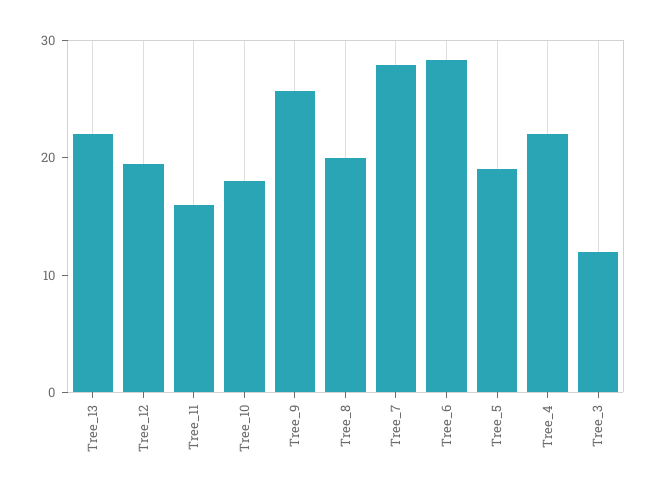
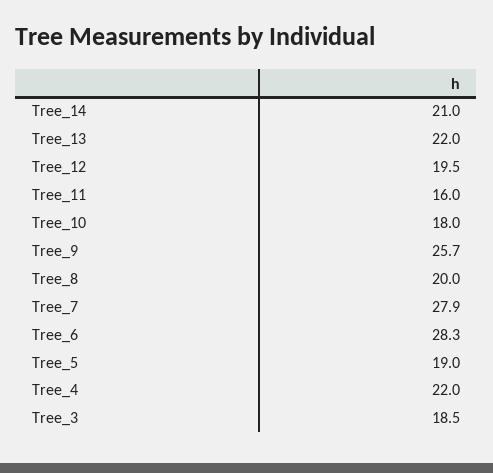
Tree_3: 12 -> 18.5
Tree_14: none -> 21

